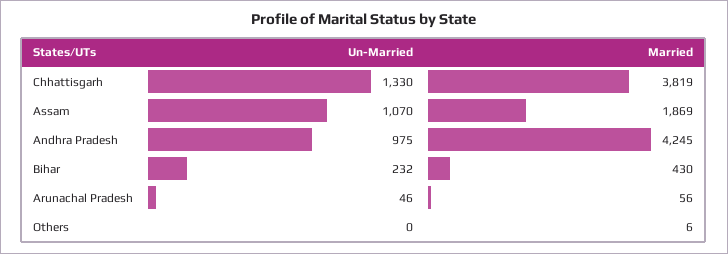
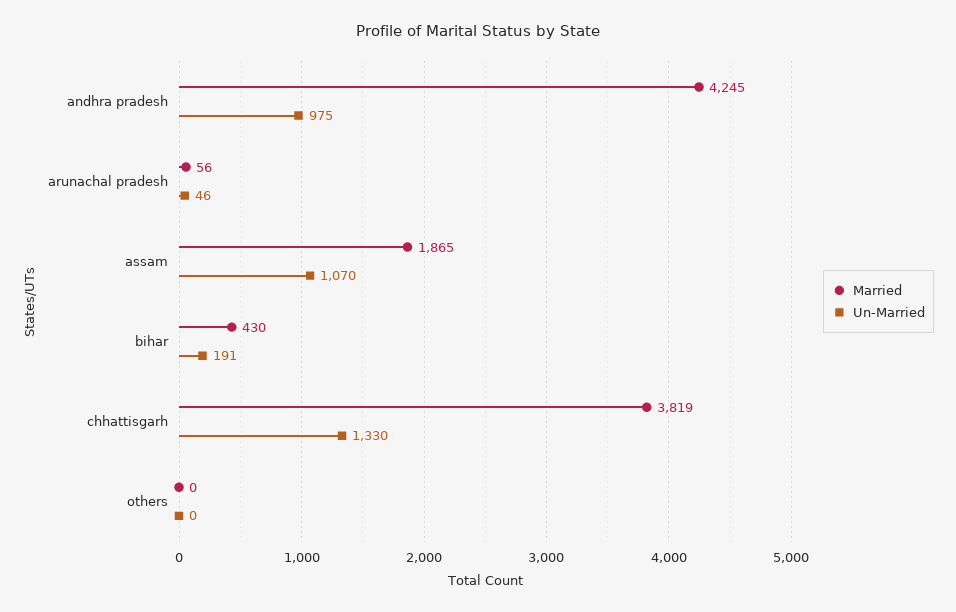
Married, Assam: 1869 -> 1865
Un-Married, Bihar: 232 -> 191
Married, Others: 6 -> 0

